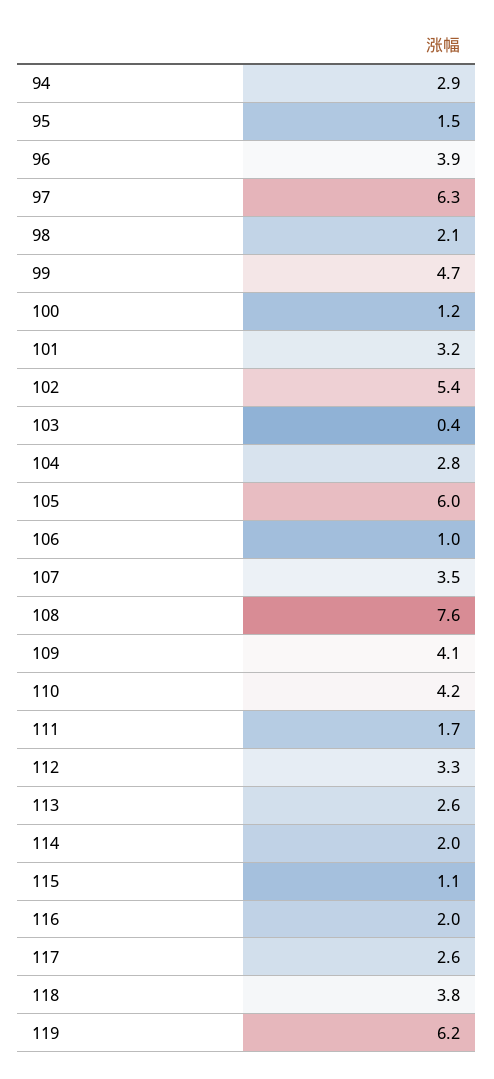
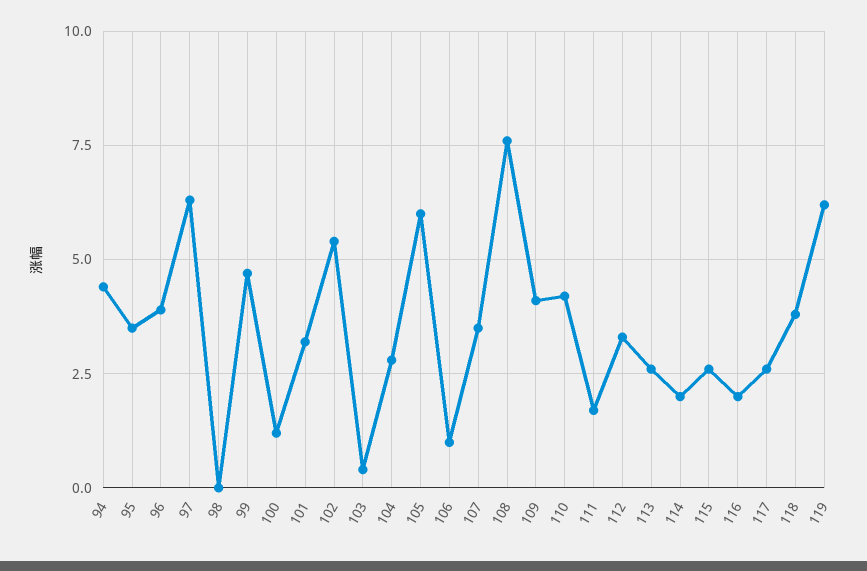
94: 2.9 -> 4.5
95: 1.5 -> 3.5
98: 2.1 -> 0
115: 1.1 -> 2.5

